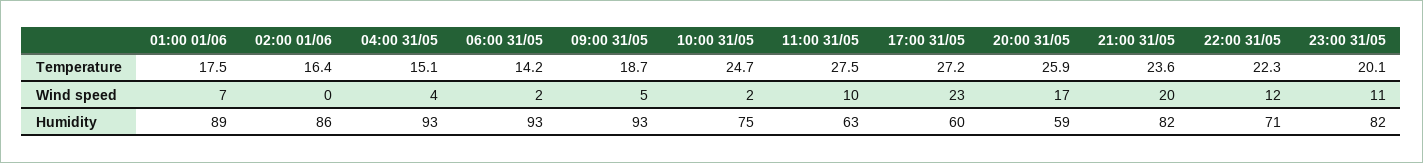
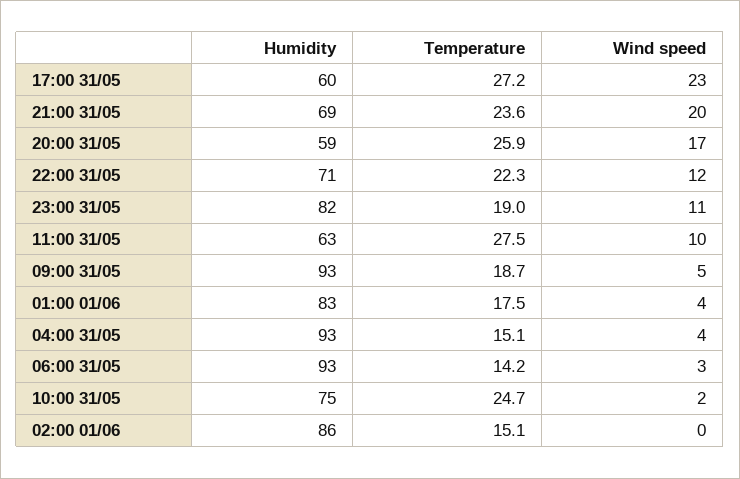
02:00 01/06, Temperature: 16.4 -> 15.1
23:00 31/05, Temperature: 20.1 -> 19
01:00 01/06, Wind speed: 7 -> 4
06:00 31/05, Wind speed: 2 -> 3
01:00 01/06, Humidity: 89 -> 83
21:00 31/05, Humidity: 82 -> 69

